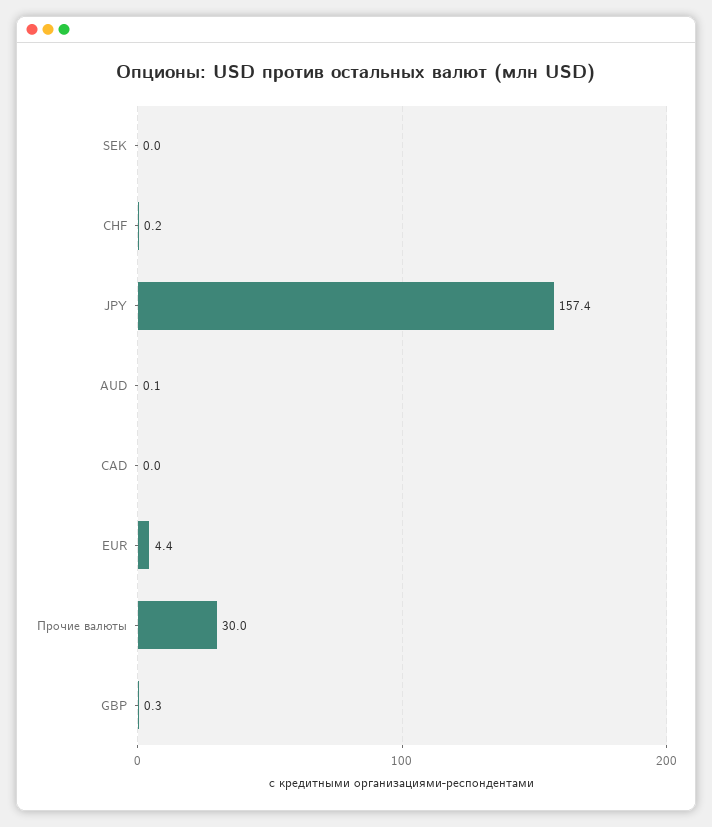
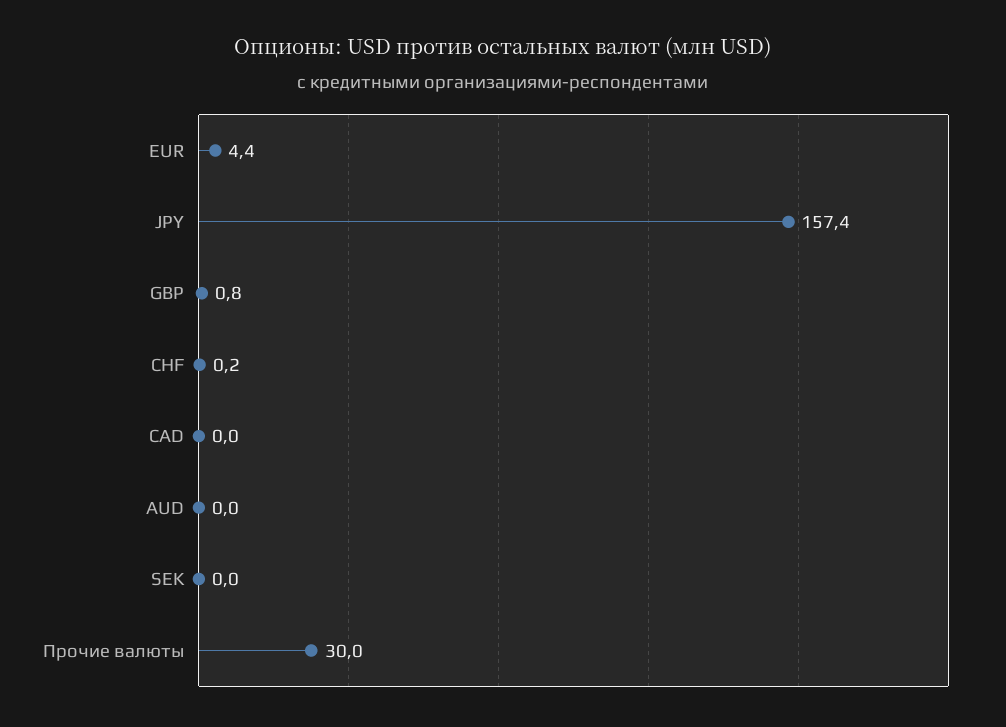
AUD: 0.1 -> 0
GBP: 0.3 -> 0.8

